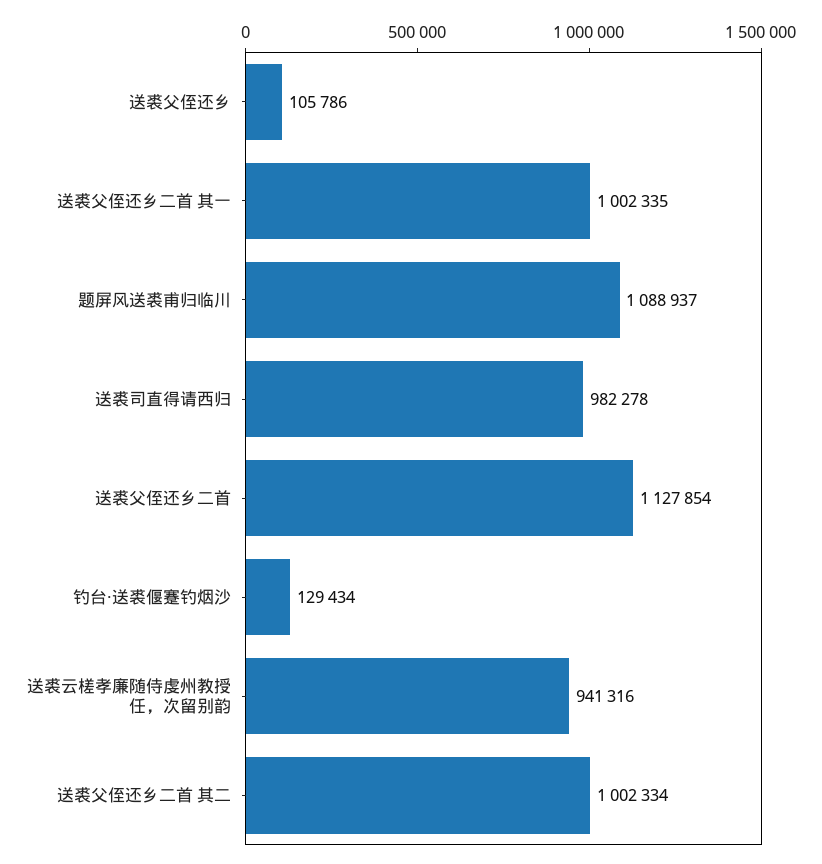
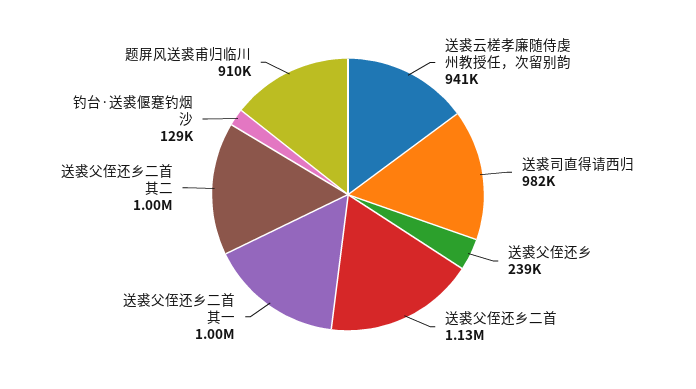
送裘父侄还乡: 105786 -> 239000
题屏风送裘甫归临川: 1088937 -> 910000

